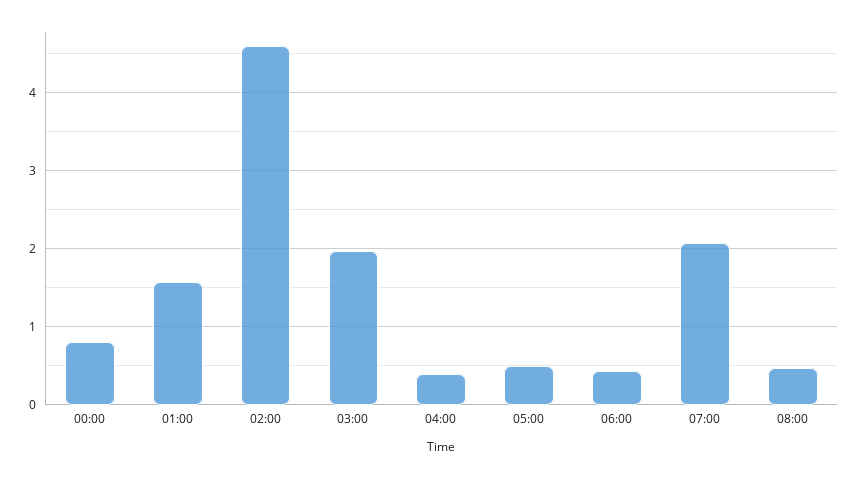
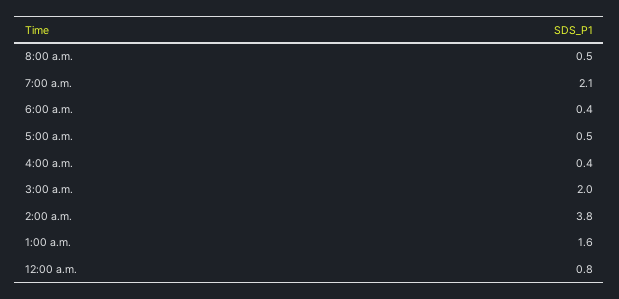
02:00: 4.6 -> 3.8

